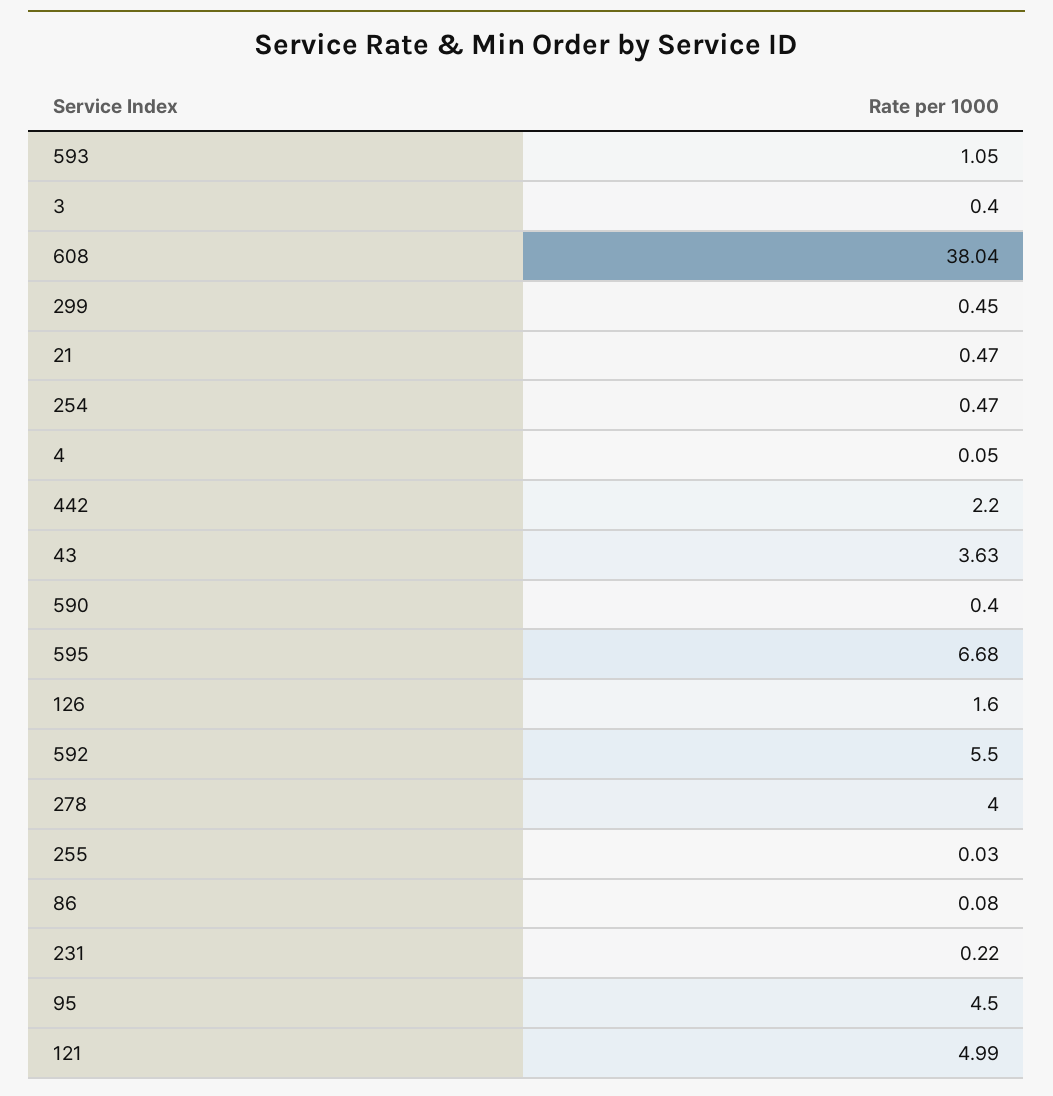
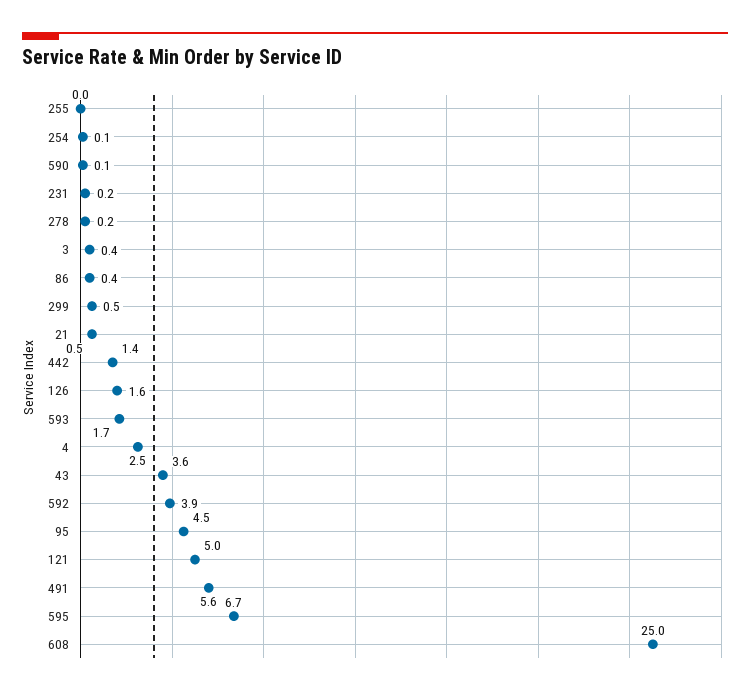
593: 1.05 -> 1.7
608: 38.04 -> 25
254: 0.47 -> 0.1
4: 0.05 -> 2.5
442: 2.2 -> 1.4
590: 0.4 -> 0.1
592: 5.5 -> 3.9
278: 4 -> 0.2
86: 0.08 -> 0.4
491: none -> 5.6

